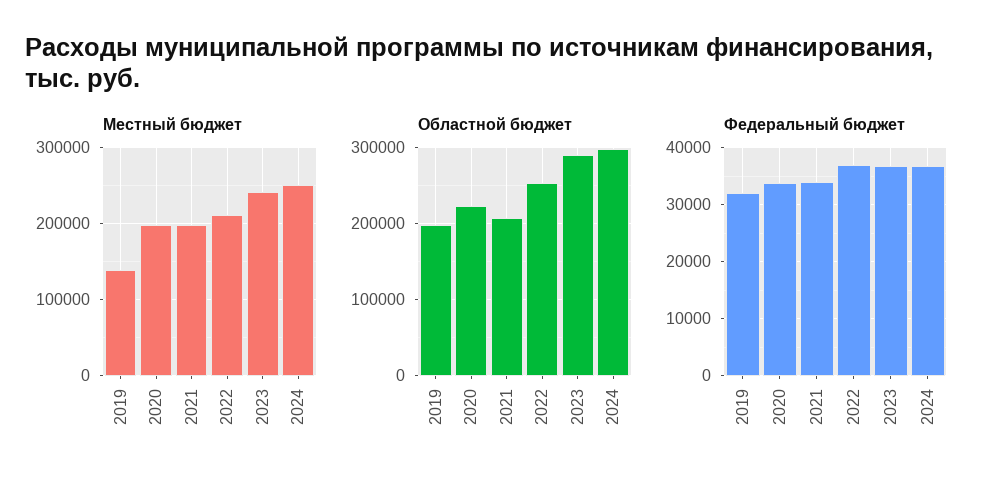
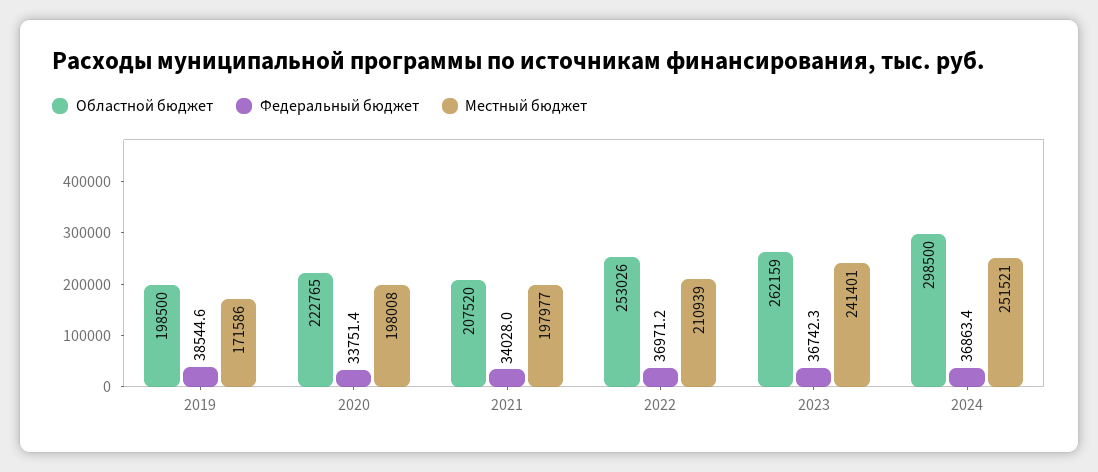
Местный бюджет, 2019: 140000 -> 171586
Областной бюджет, 2023: 290000 -> 262159
Федеральный бюджет, 2019: 32000 -> 38544.6

